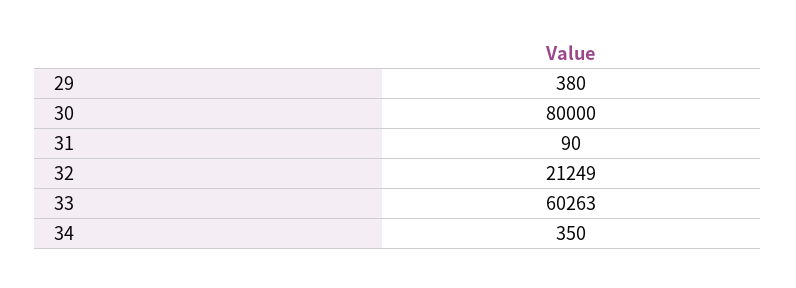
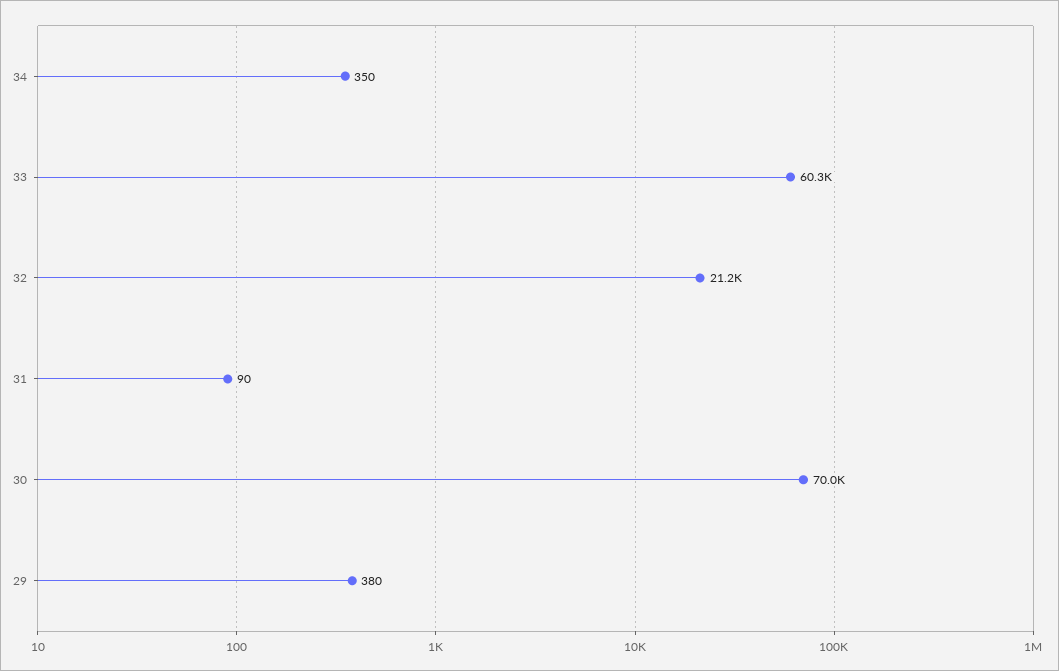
30: 80000 -> 70000

